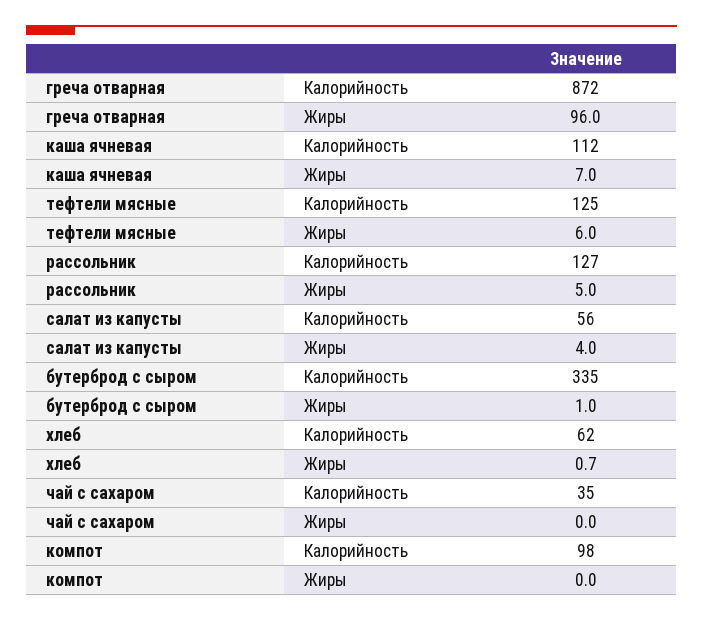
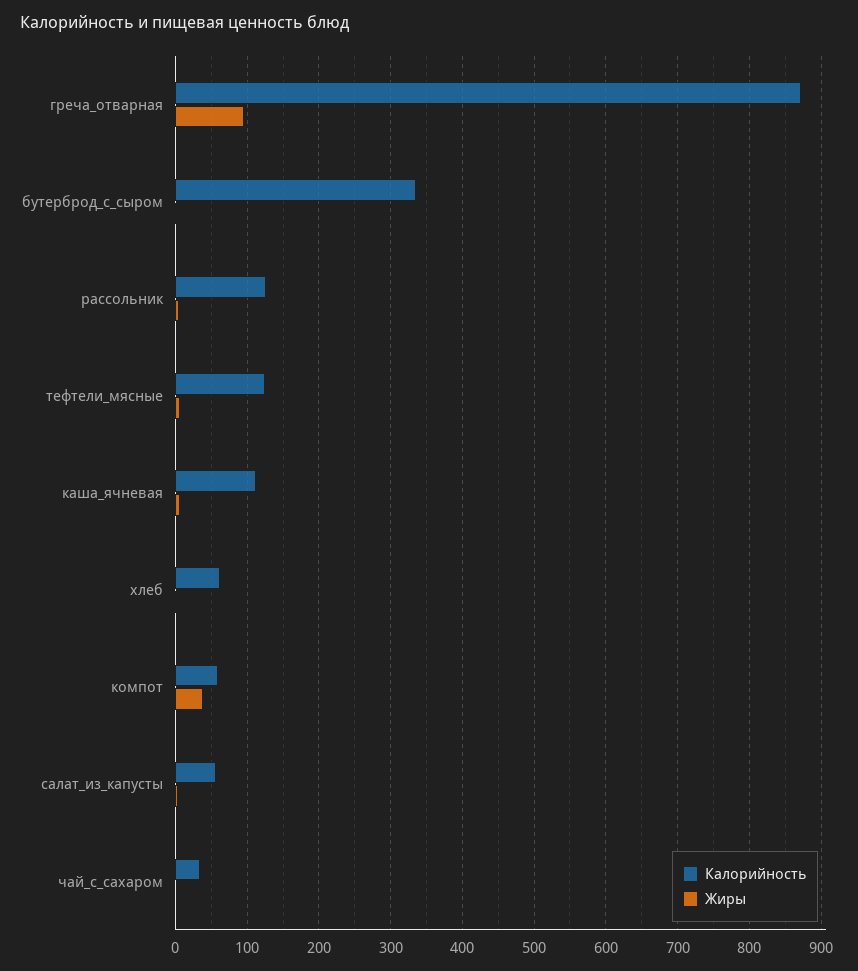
Калорийность, компот: 98 -> 60
Жиры, компот: 0 -> 40

